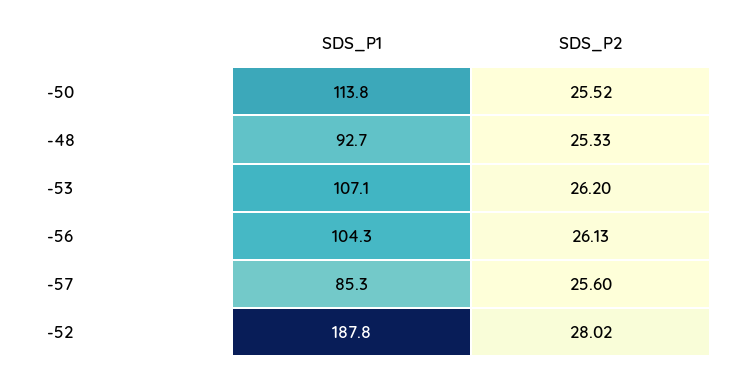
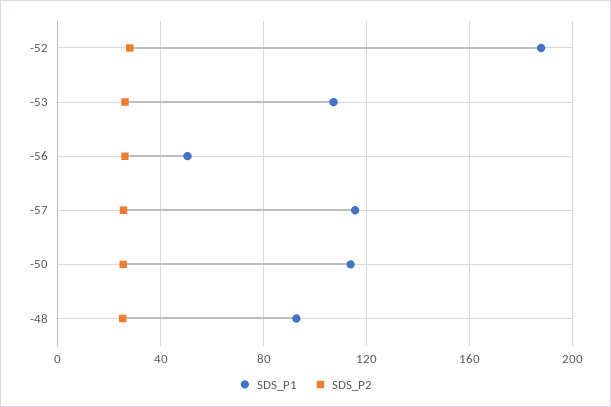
SDS_P1, -56: 104.3 -> 50
SDS_P1, -57: 85.3 -> 115

